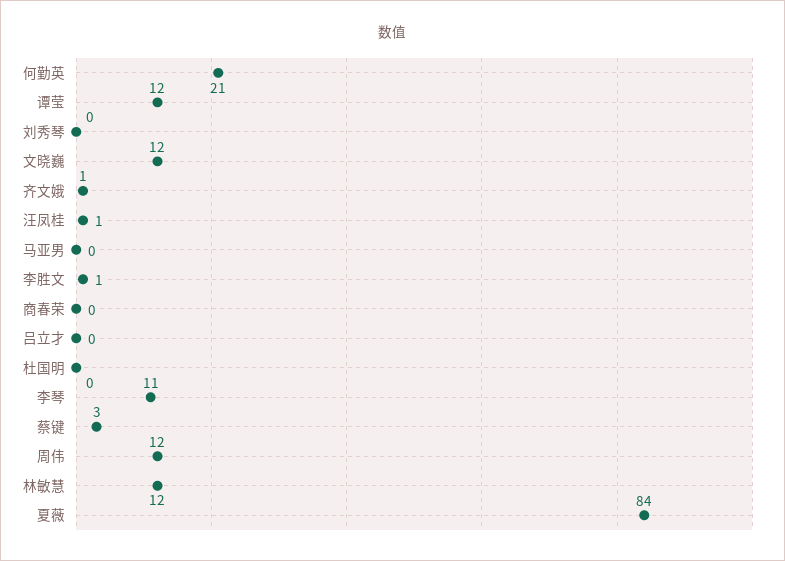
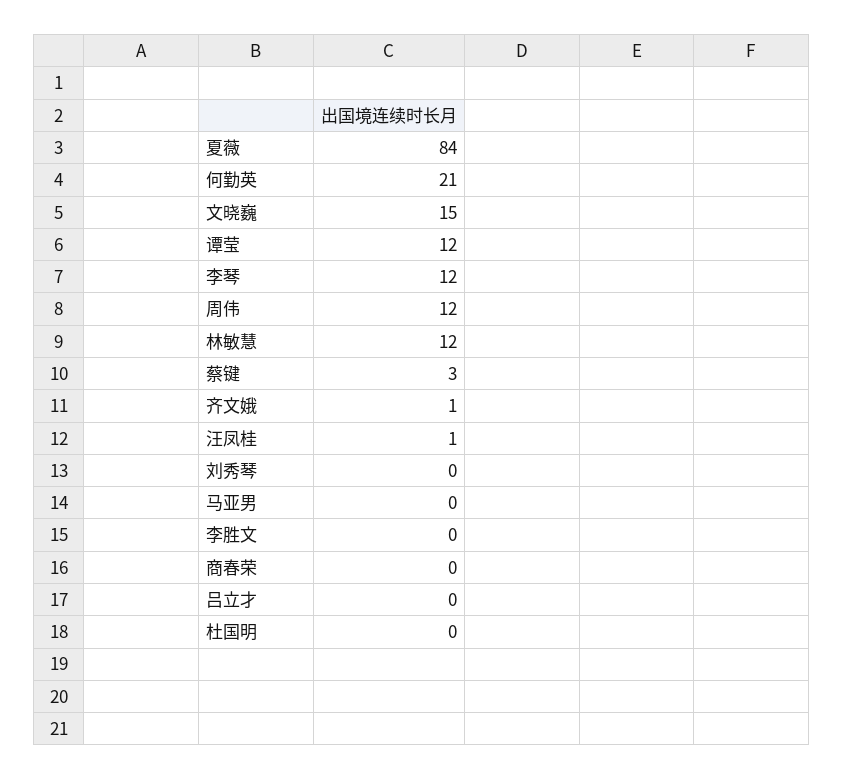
文晓巍: 12 -> 15
李胜文: 1 -> 0
李琴: 11 -> 12

